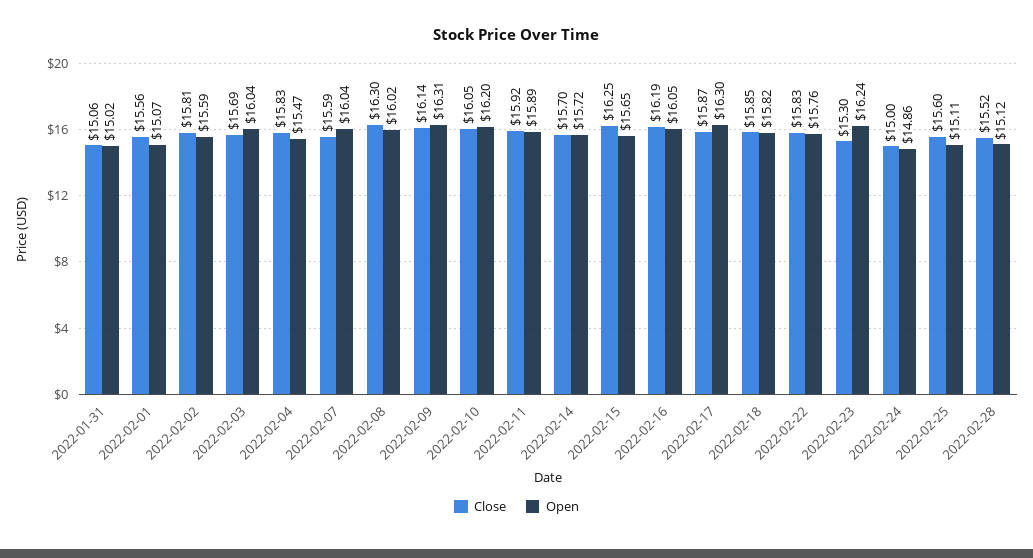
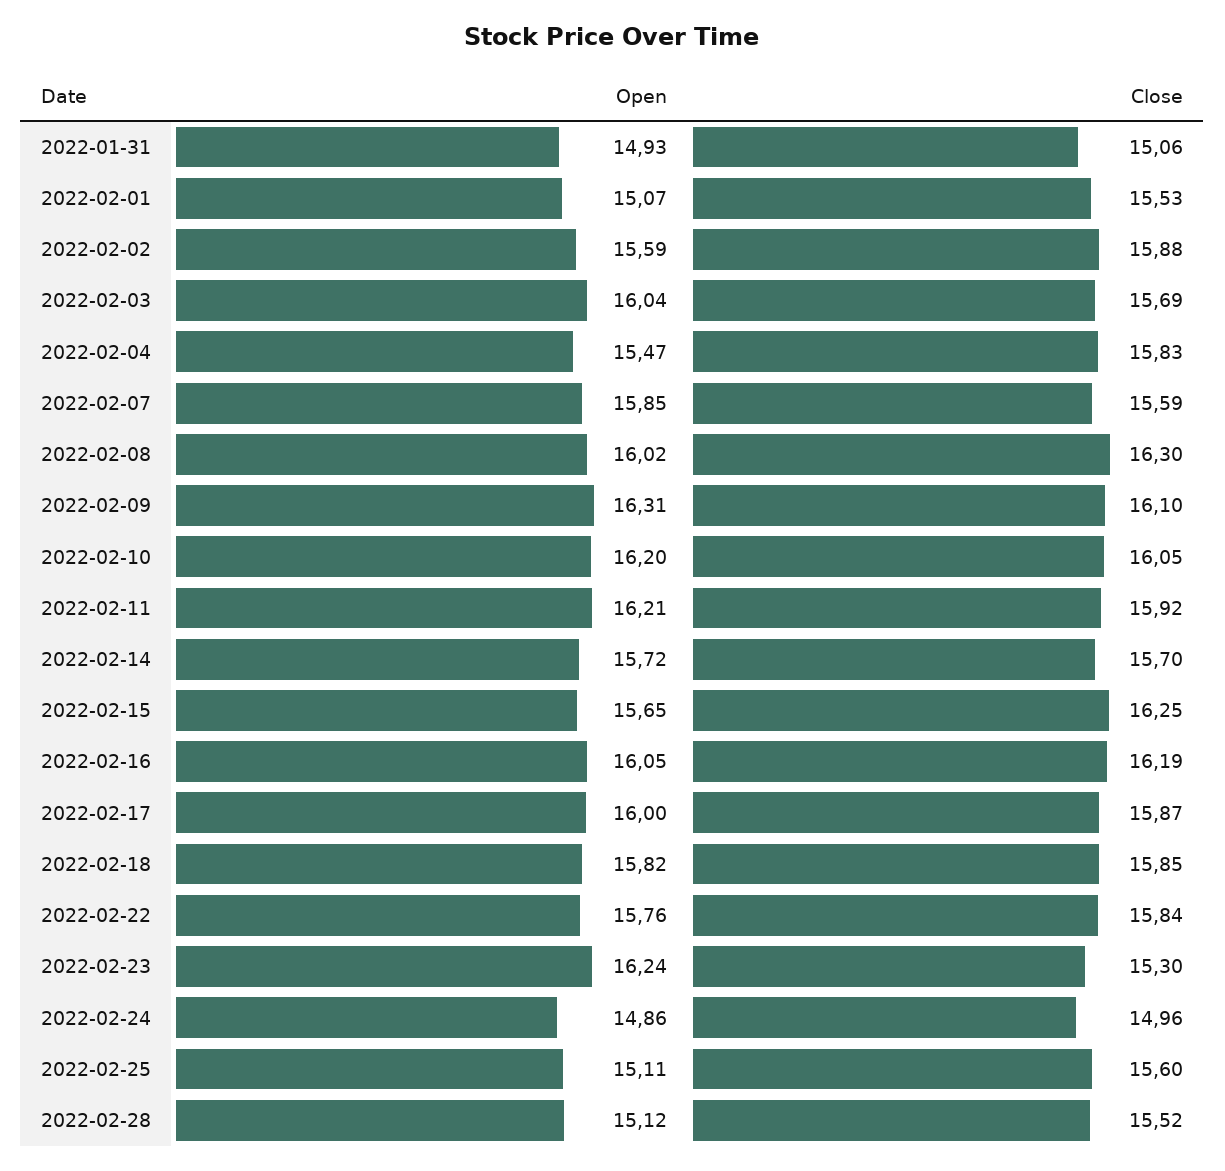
Open, 2022-01-31: 15.02 -> 14.93
Close, 2022-02-01: 15.56 -> 15.53
Close, 2022-02-02: 15.81 -> 15.88
Open, 2022-02-07: 16.04 -> 15.85
Close, 2022-02-09: 16.14 -> 16.1
Open, 2022-02-11: 15.89 -> 16.21
Open, 2022-02-17: 16.3 -> 16
Close, 2022-02-22: 15.83 -> 15.84
Close, 2022-02-24: 15 -> 14.96

